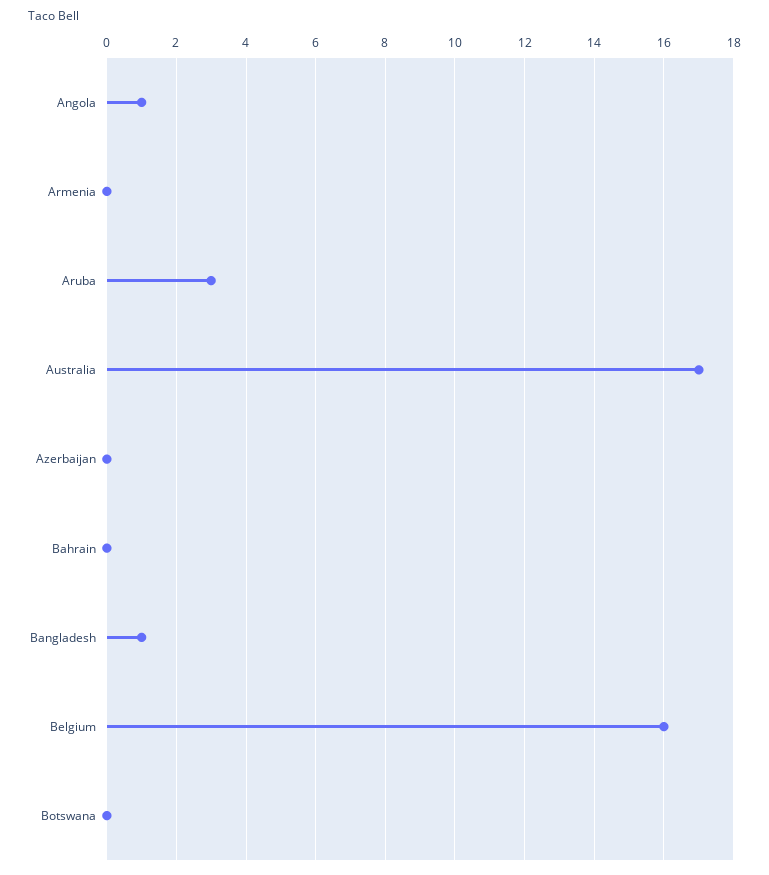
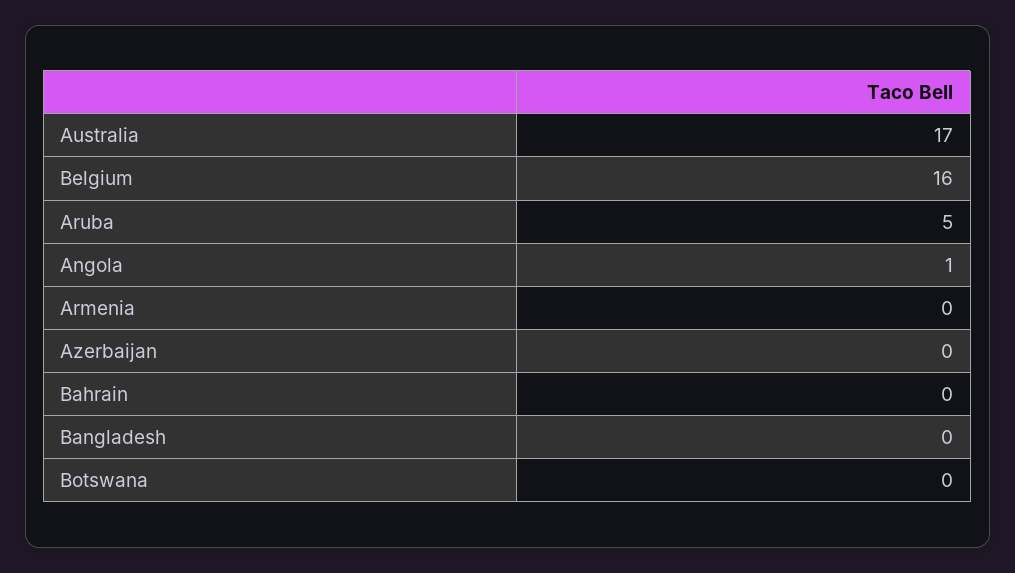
Aruba: 3 -> 5
Bangladesh: 1 -> 0

